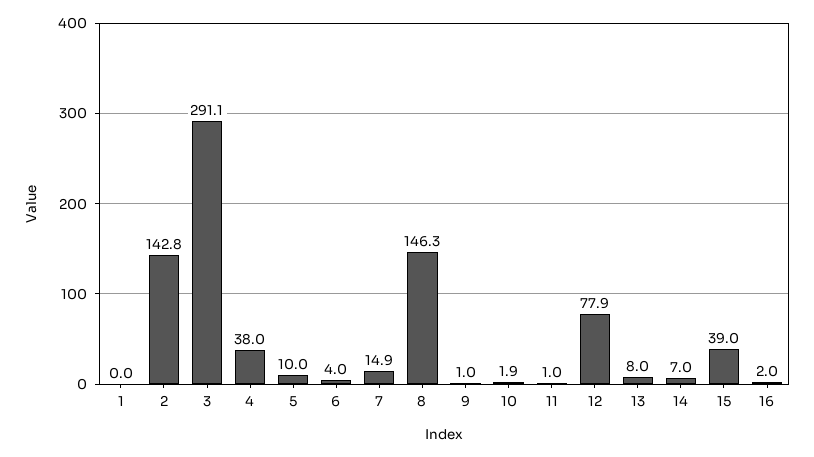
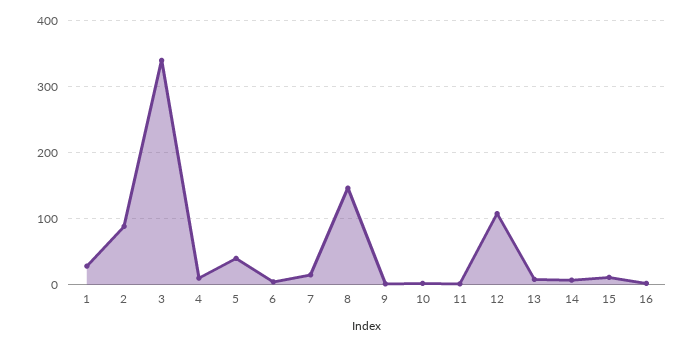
1: 0 -> 30
2: 142.8 -> 90
3: 291.1 -> 340
4: 38 -> 10
5: 10 -> 40
12: 77.9 -> 110
15: 39 -> 10

